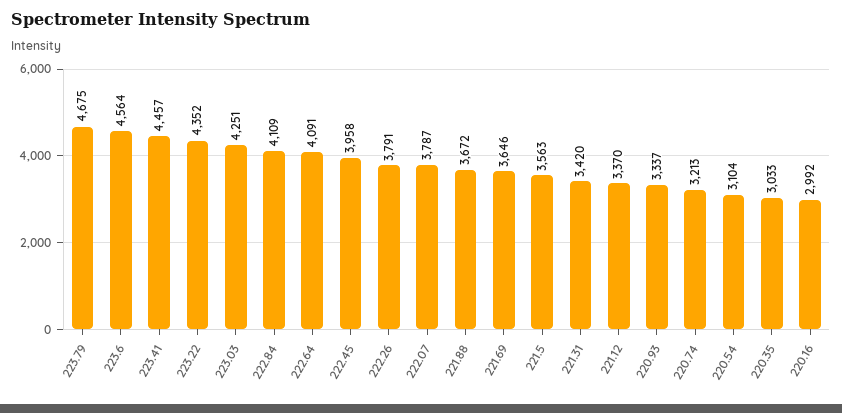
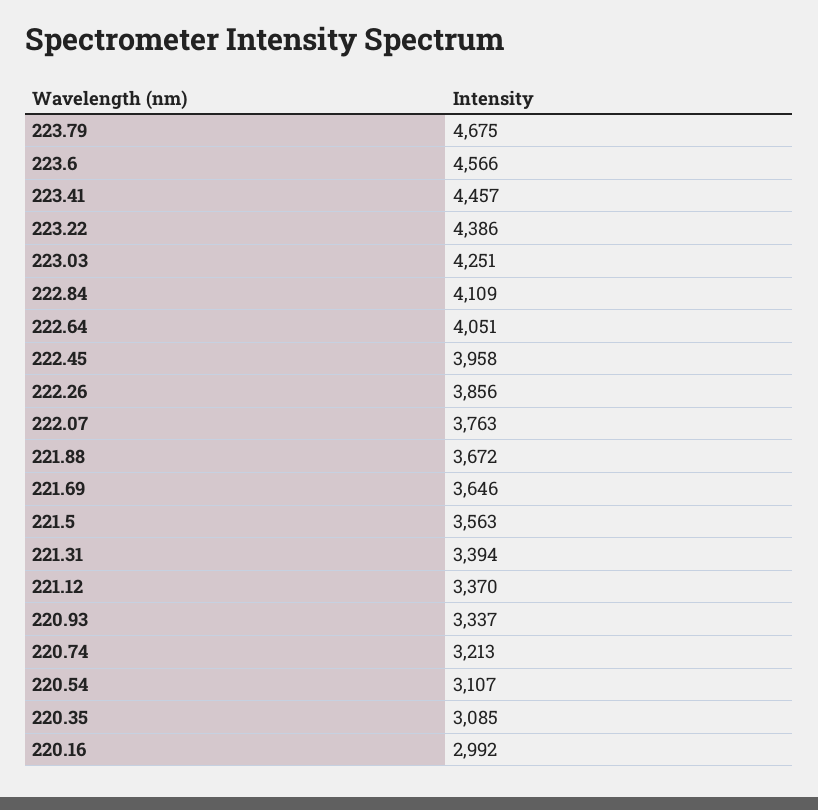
223.6: 4564 -> 4566
223.22: 4352 -> 4386
222.64: 4091 -> 4051
222.26: 3791 -> 3856
222.07: 3787 -> 3763
221.31: 3420 -> 3394
220.54: 3104 -> 3107
220.35: 3033 -> 3085

